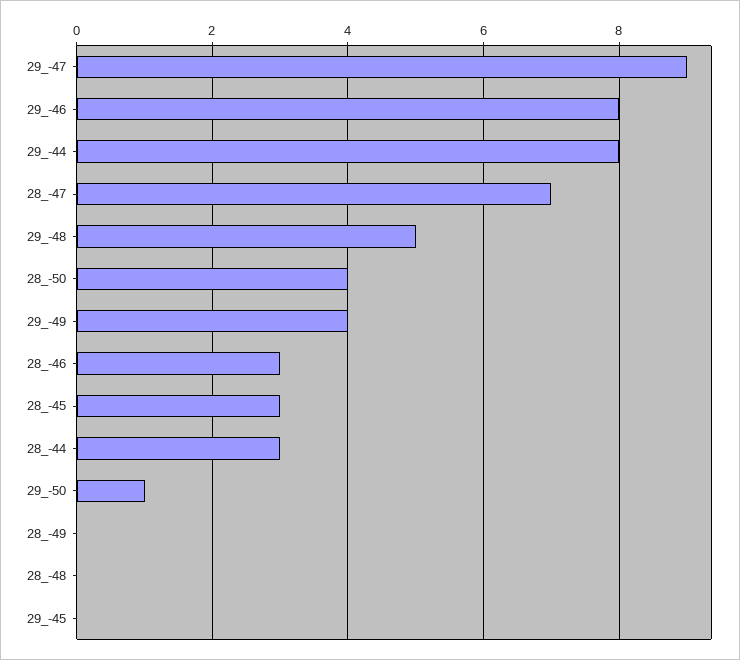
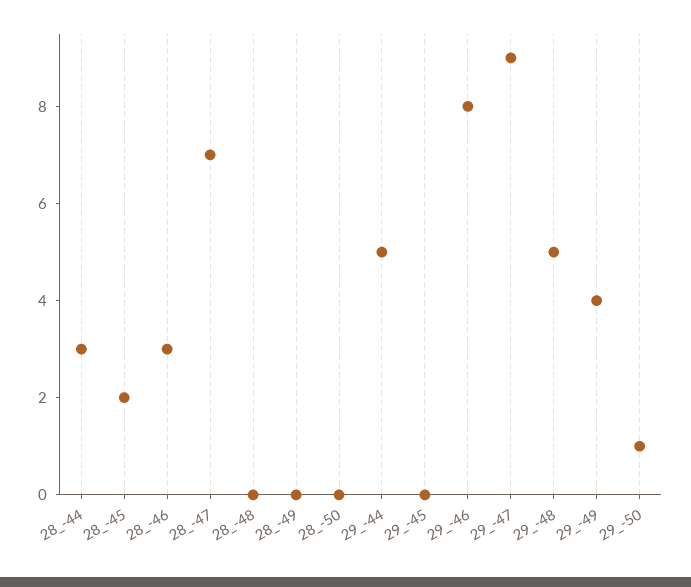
29_-44: 8 -> 5
28_-50: 4 -> 0
28_-45: 3 -> 2

